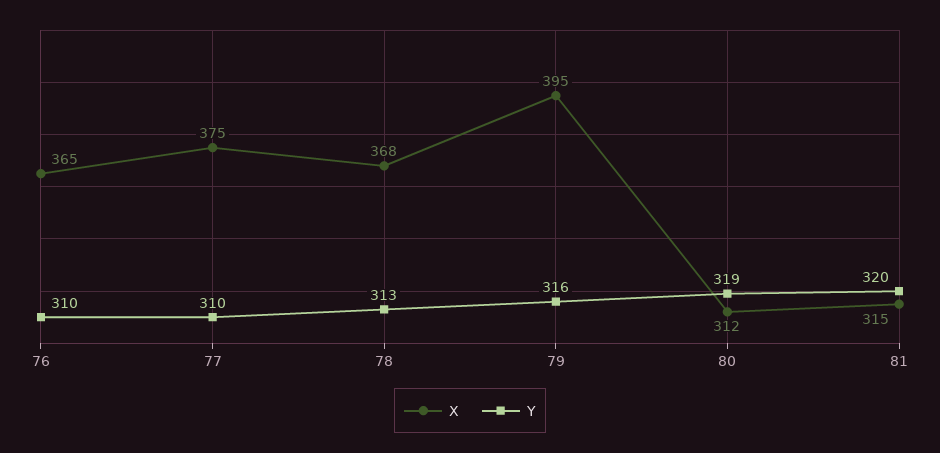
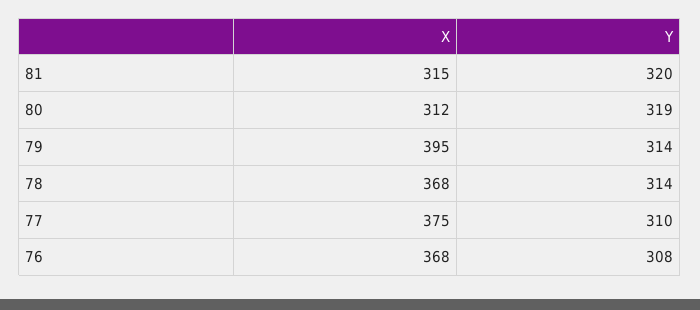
X, 76: 365 -> 368
Y, 76: 310 -> 308
Y, 78: 313 -> 314
Y, 79: 316 -> 314

